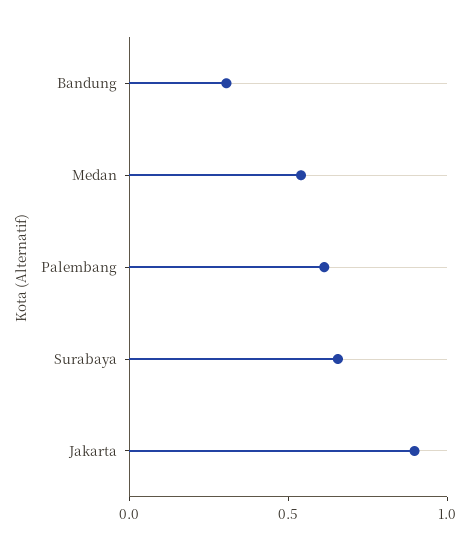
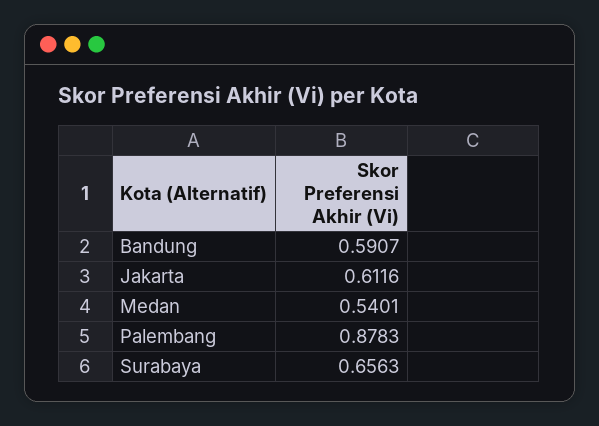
Bandung: 0.3 -> 0.5907
Palembang: 0.6 -> 0.8783
Jakarta: 0.9 -> 0.6116

